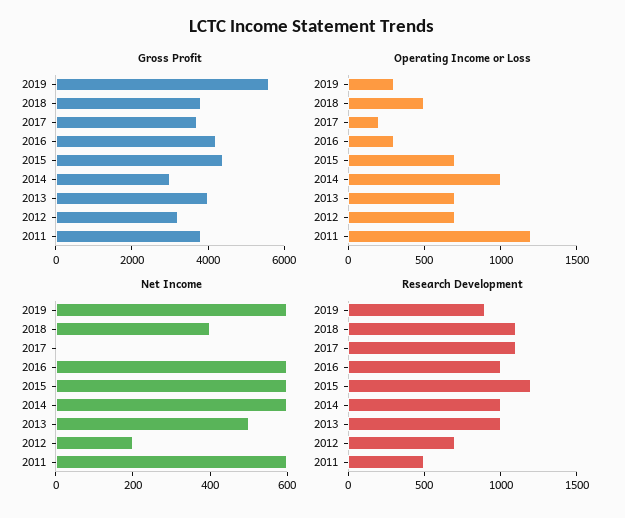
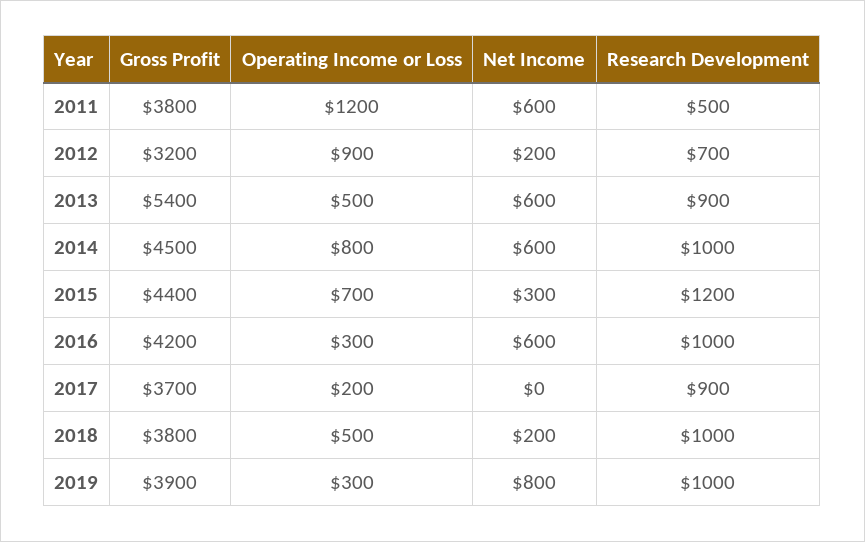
Gross Profit, 2019: 5500 -> 3900
Gross Profit, 2014: 3000 -> 4500
Gross Profit, 2013: 4000 -> 5400
Operating Income or Loss, 2014: 1000 -> 800
Operating Income or Loss, 2013: 700 -> 500
Operating Income or Loss, 2012: 700 -> 900
Net Income, 2019: 600 -> 800
Net Income, 2018: 400 -> 200
Net Income, 2015: 600 -> 300
Net Income, 2013: 500 -> 600
Research Development, 2019: 900 -> 1000
Research Development, 2018: 1100 -> 1000
Research Development, 2017: 1100 -> 900
Research Development, 2013: 1000 -> 900

